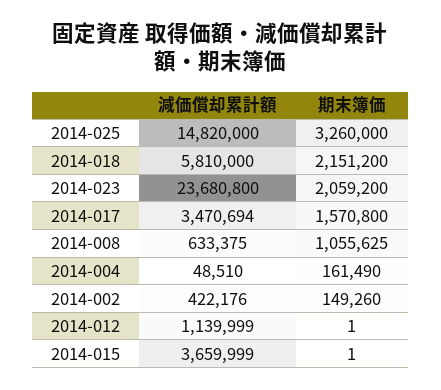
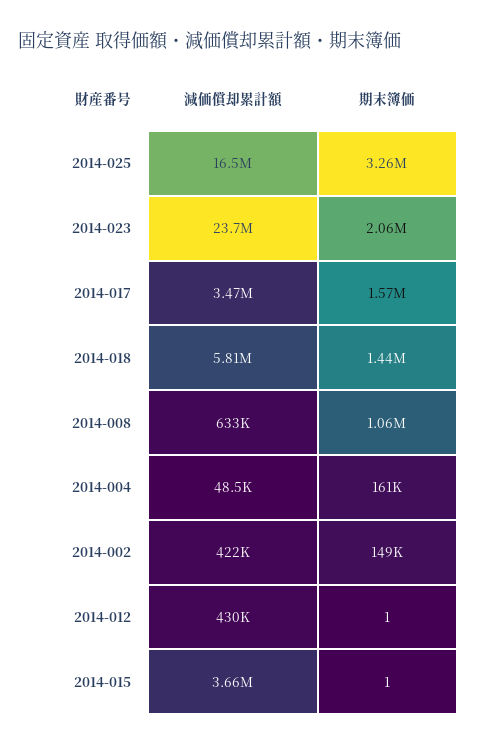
減価償却累計額, 2014-025: 14820000 -> 16500000
期末簿価, 2014-018: 2151200 -> 1440000
減価償却累計額, 2014-012: 1139999 -> 430000

